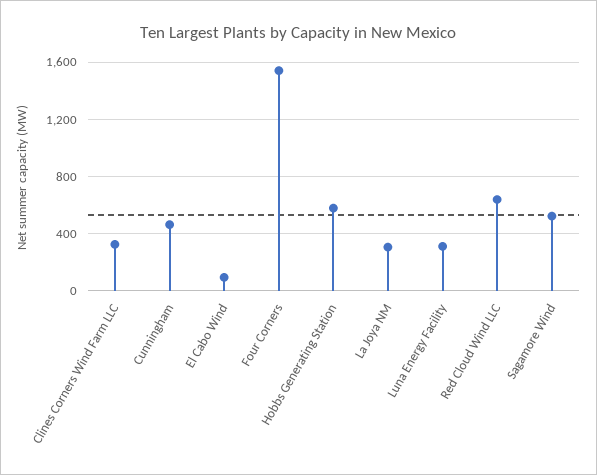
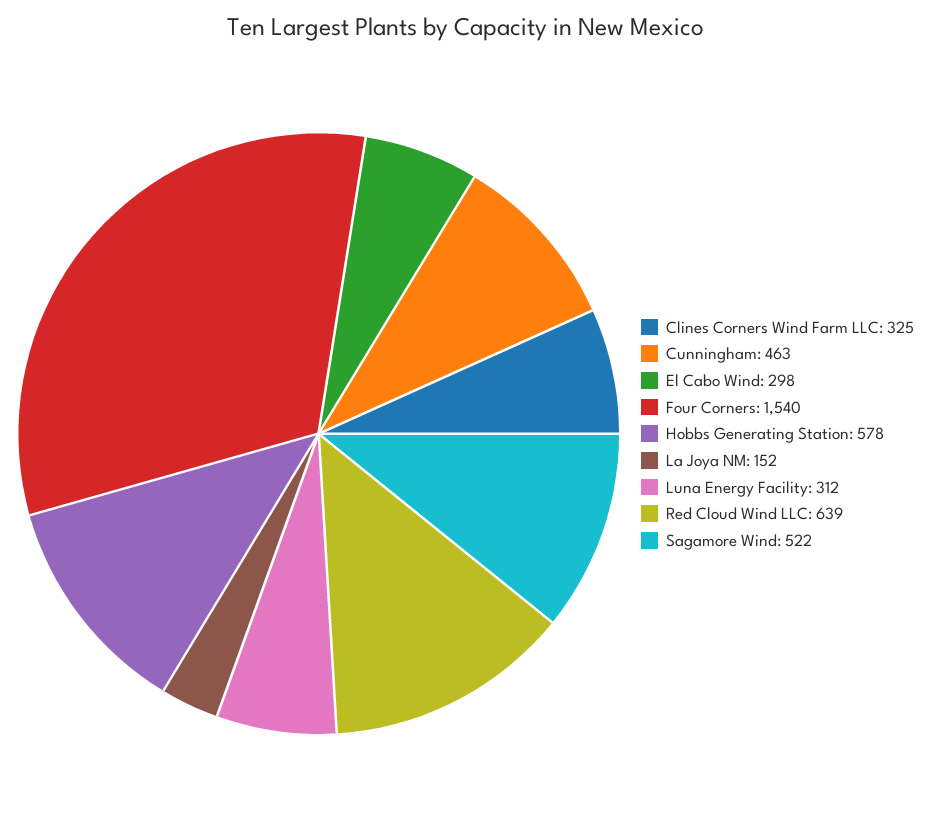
El Cabo Wind: 100 -> 298
La Joya NM: 300 -> 152

